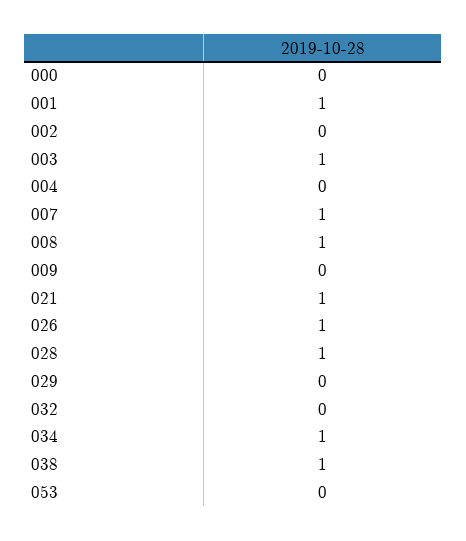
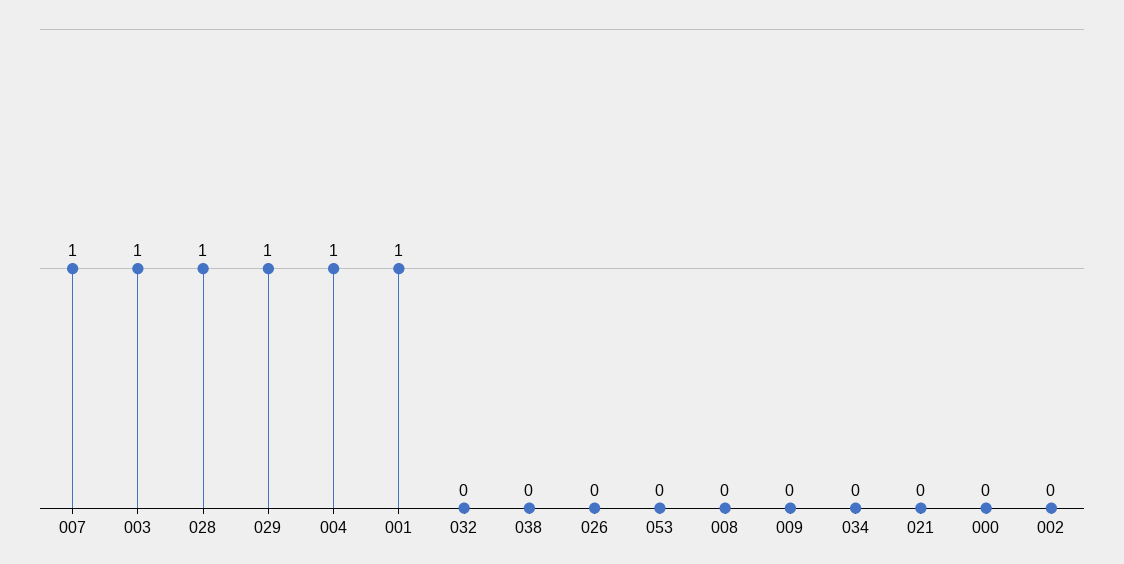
004: 0 -> 1
008: 1 -> 0
021: 1 -> 0
026: 1 -> 0
029: 0 -> 1
034: 1 -> 0
038: 1 -> 0

